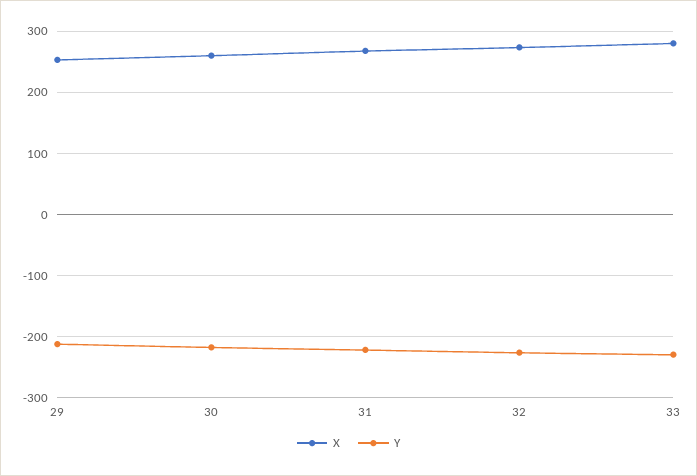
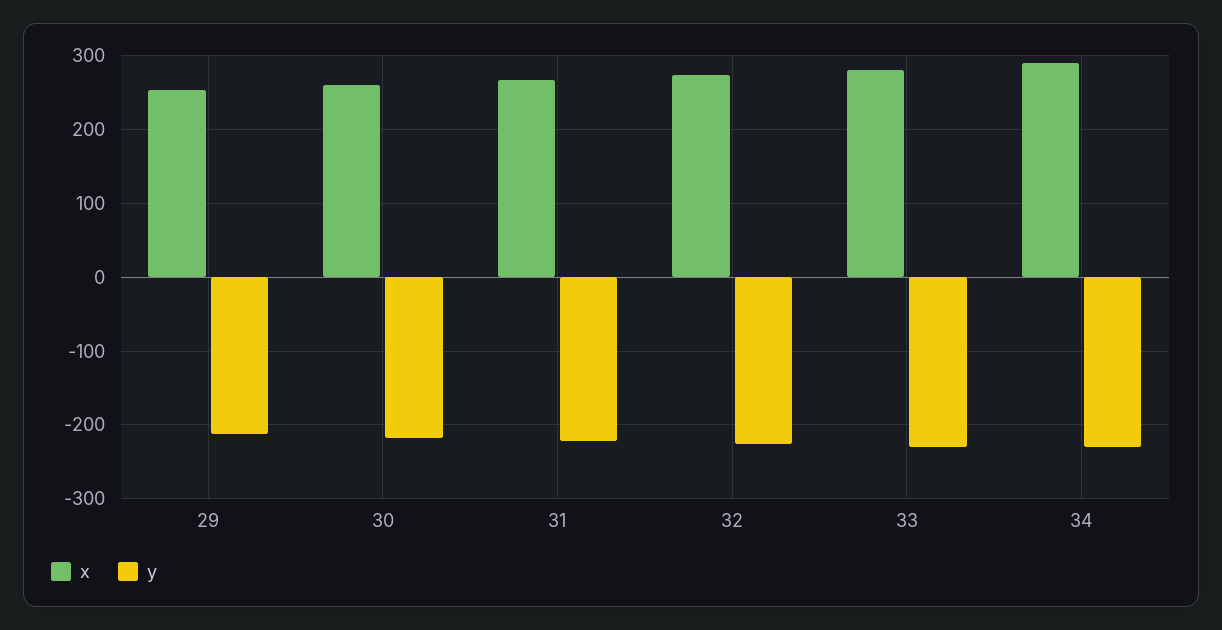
X, 34: none -> 290
Y, 34: none -> -230

